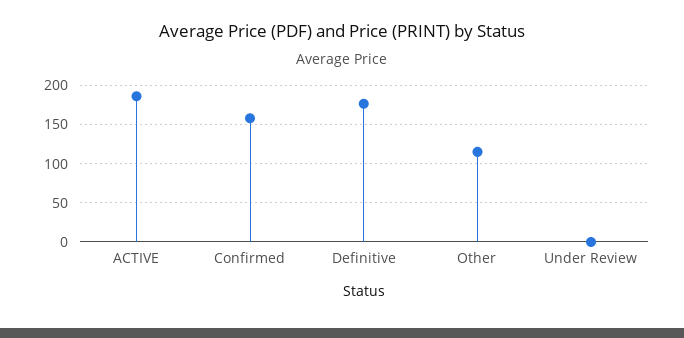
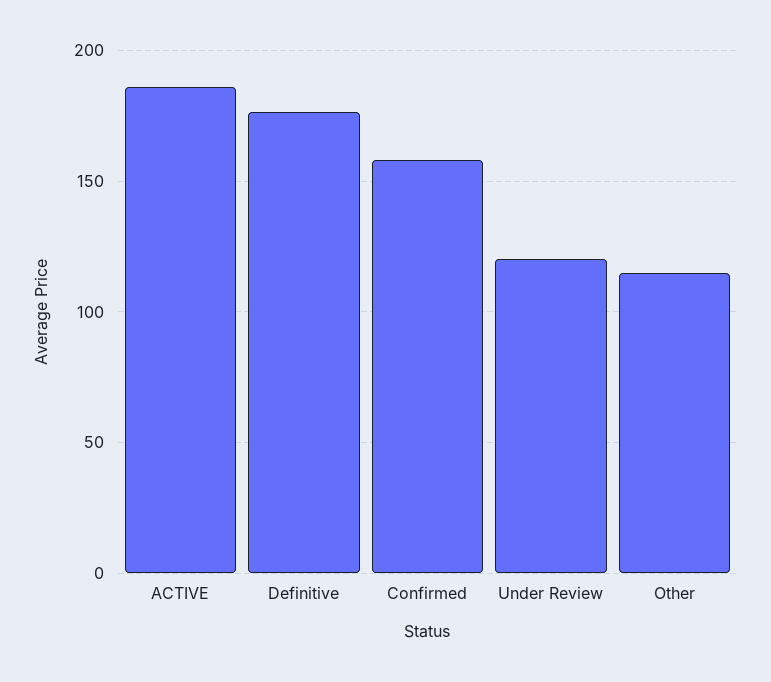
Under Review: 0 -> 120

